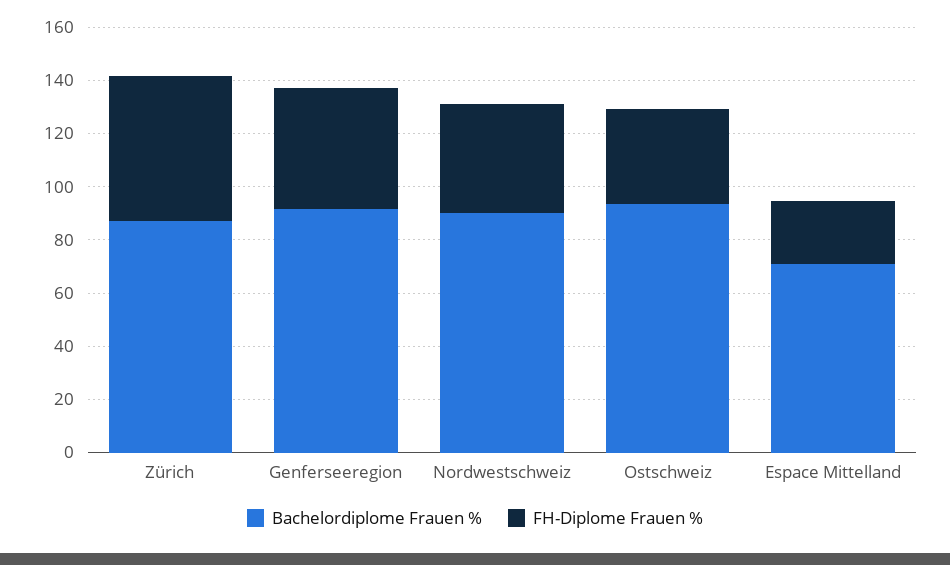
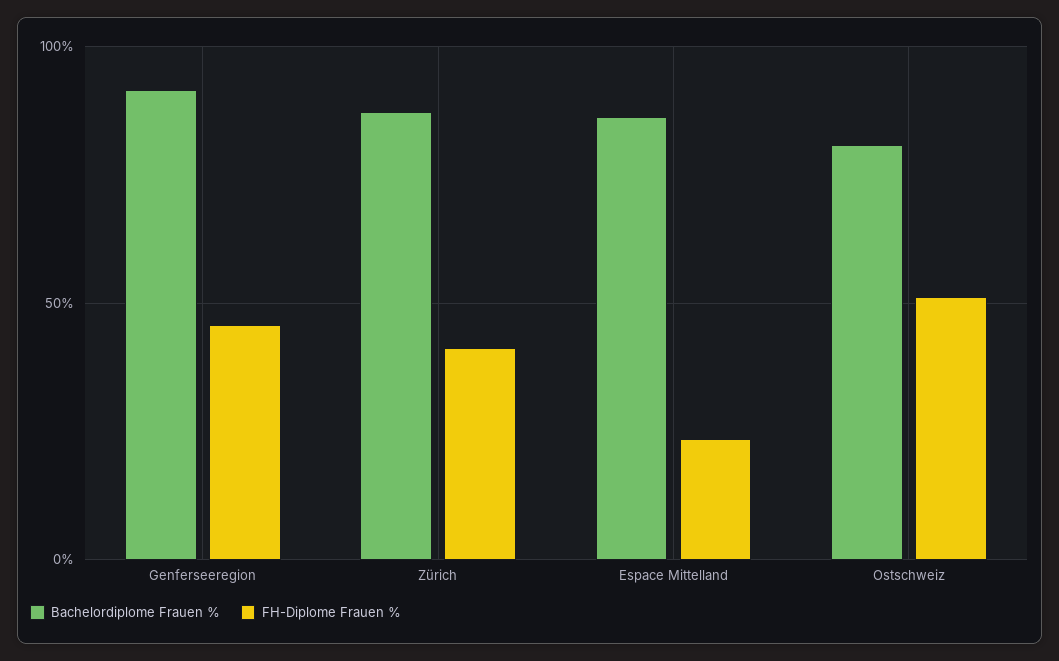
FH-Diplome Frauen %, Zürich: 55 -> 40
Bachelordiplome Frauen %, Nordwestschweiz: 90 -> none
FH-Diplome Frauen %, Nordwestschweiz: 40 -> none
Bachelordiplome Frauen %, Ostschweiz: 95 -> 80
FH-Diplome Frauen %, Ostschweiz: 35 -> 50
Bachelordiplome Frauen %, Espace Mittelland: 70 -> 85

